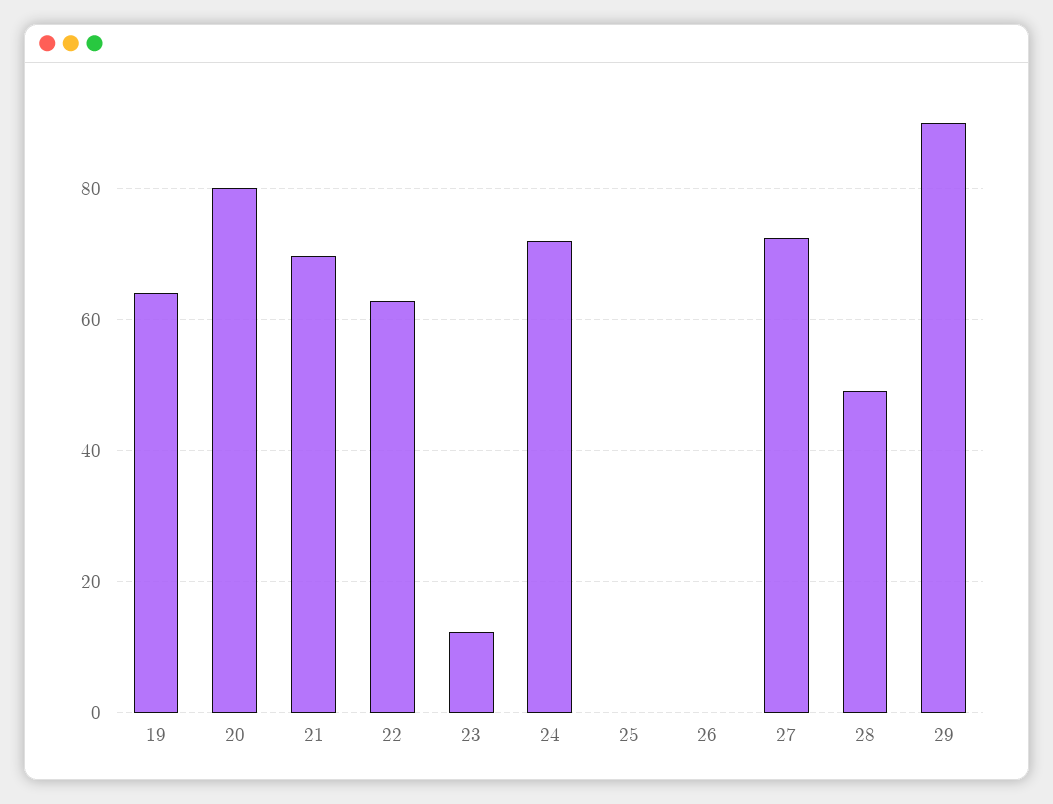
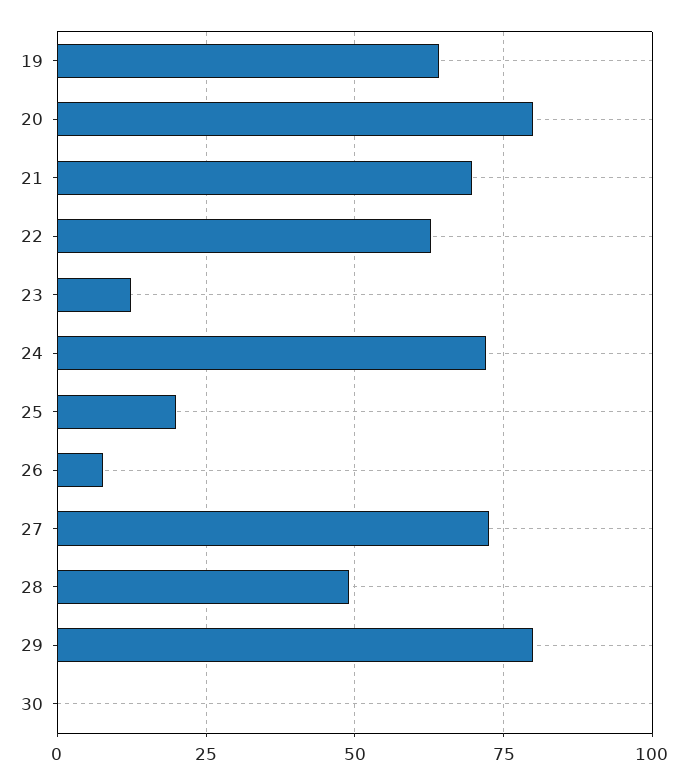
25: 0 -> 20
26: 0 -> 7.5
29: 90 -> 80
30: none -> 0

